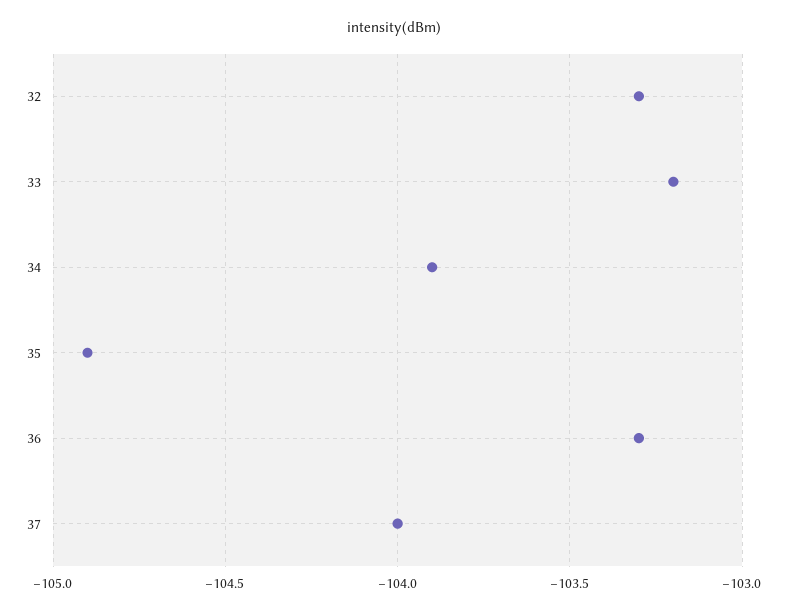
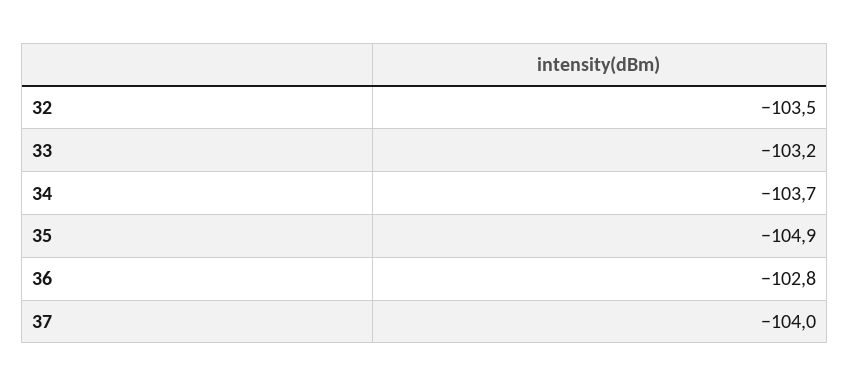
32: -103.3 -> -103.5
34: -103.9 -> -103.7
36: -103.3 -> -102.8

